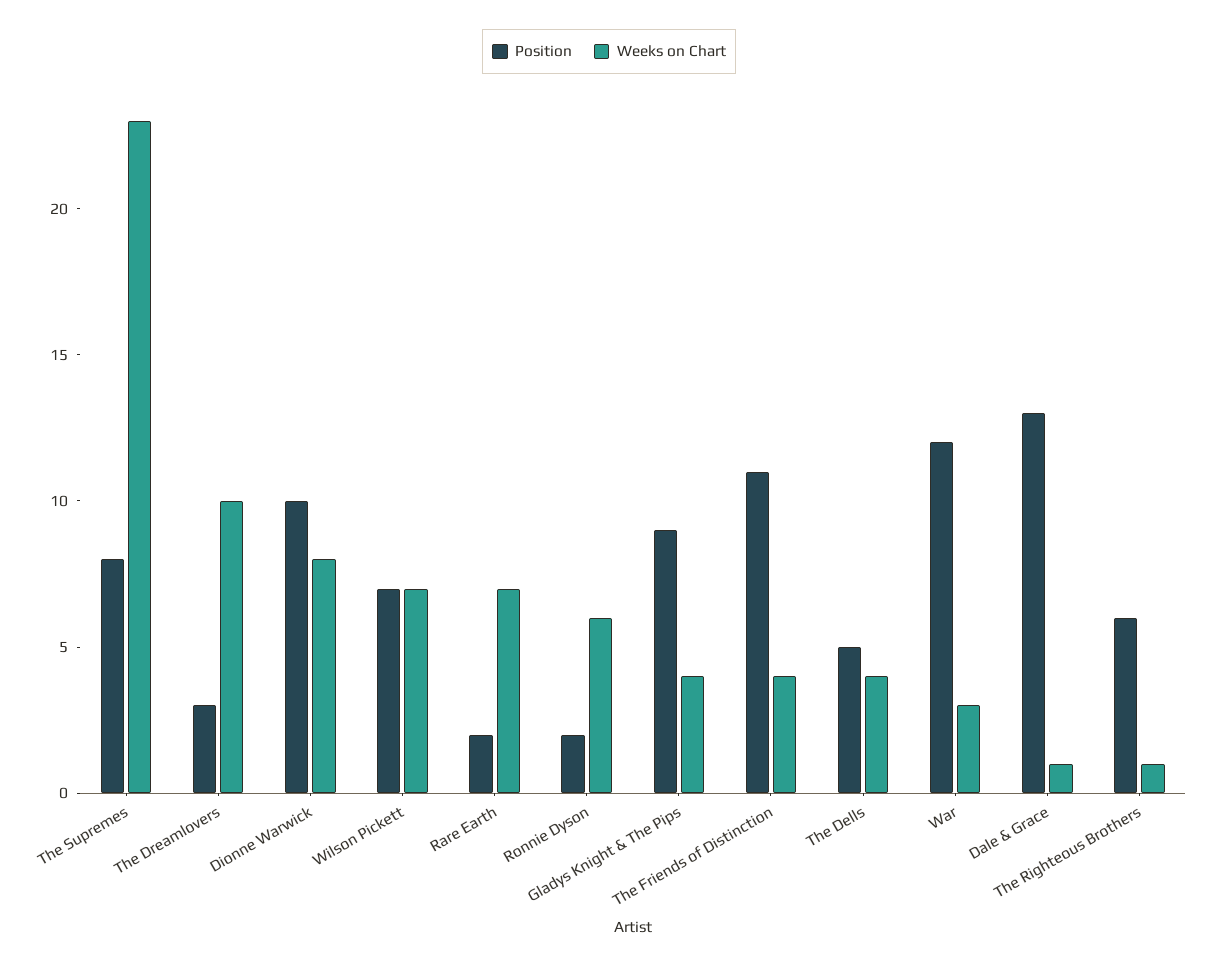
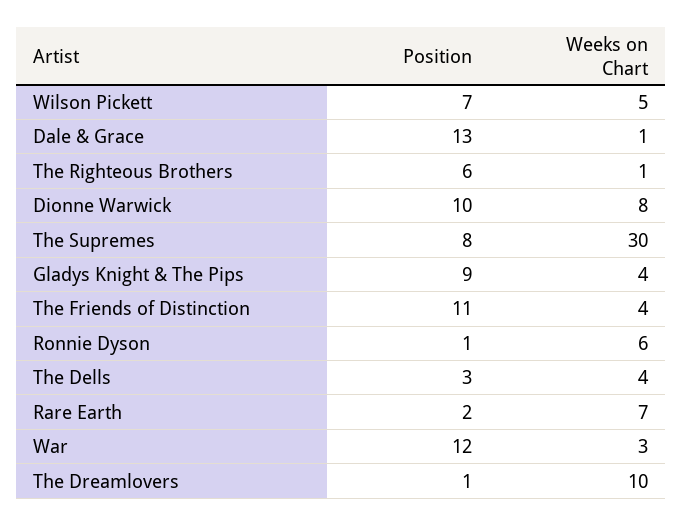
Weeks on Chart, The Supremes: 23 -> 30
Position, The Dreamlovers: 3 -> 1
Weeks on Chart, Wilson Pickett: 7 -> 5
Position, Ronnie Dyson: 2 -> 1
Position, The Dells: 5 -> 3

